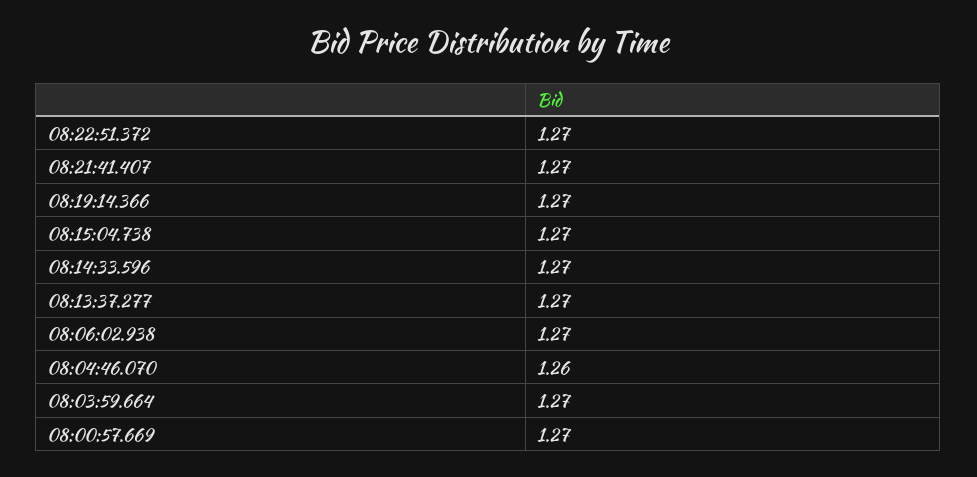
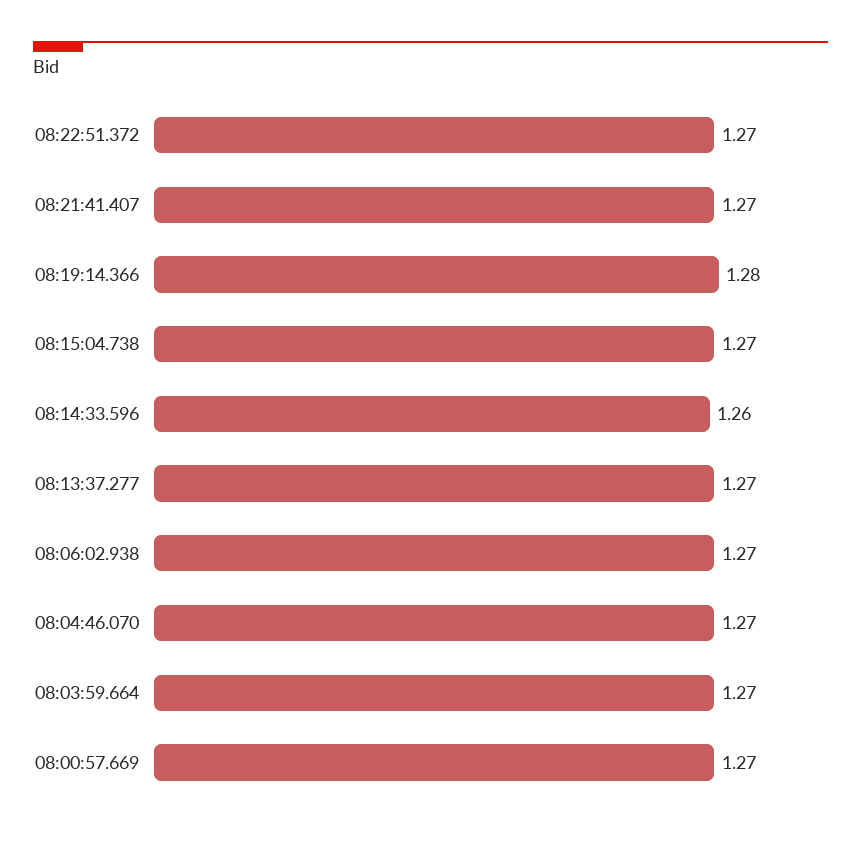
08:19:14.366: 1.27 -> 1.28
08:14:33.596: 1.27 -> 1.26
08:04:46.070: 1.26 -> 1.27

